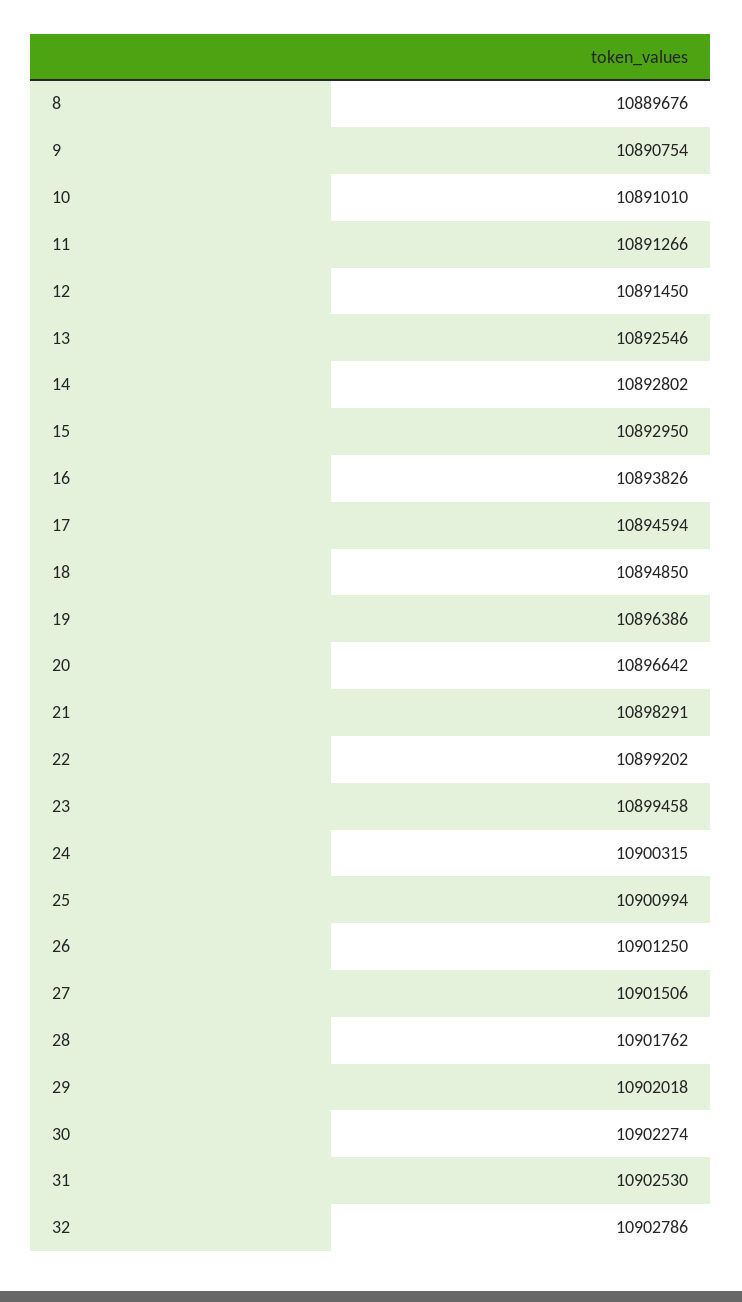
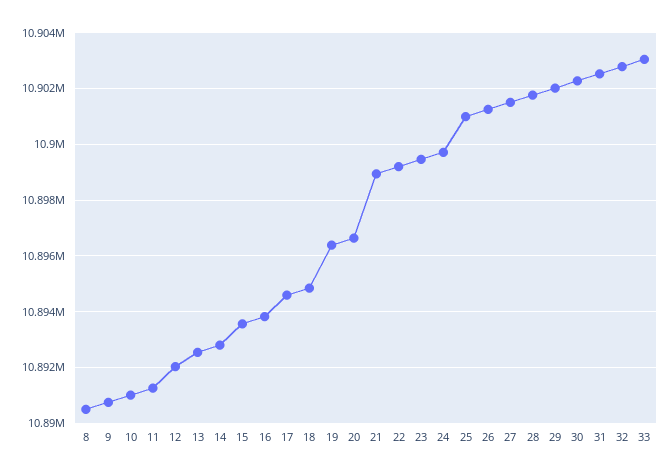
8: 10889676 -> 10890500
12: 10891450 -> 10892000
15: 10892950 -> 10893500
21: 10898291 -> 10899000
24: 10900315 -> 10899750
33: none -> 10903000

